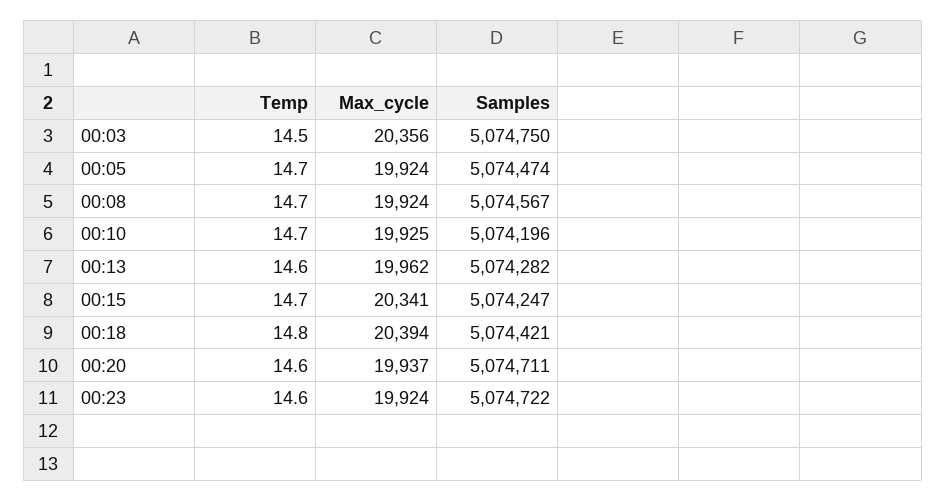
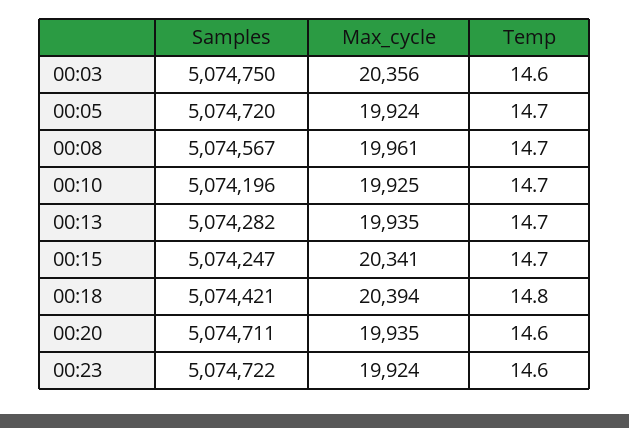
Temp, 00:03: 14.5 -> 14.6
Samples, 00:05: 5074474 -> 5074720
Max_cycle, 00:08: 19924 -> 19961
Temp, 00:13: 14.6 -> 14.7
Max_cycle, 00:13: 19962 -> 19935
Max_cycle, 00:20: 19937 -> 19935

